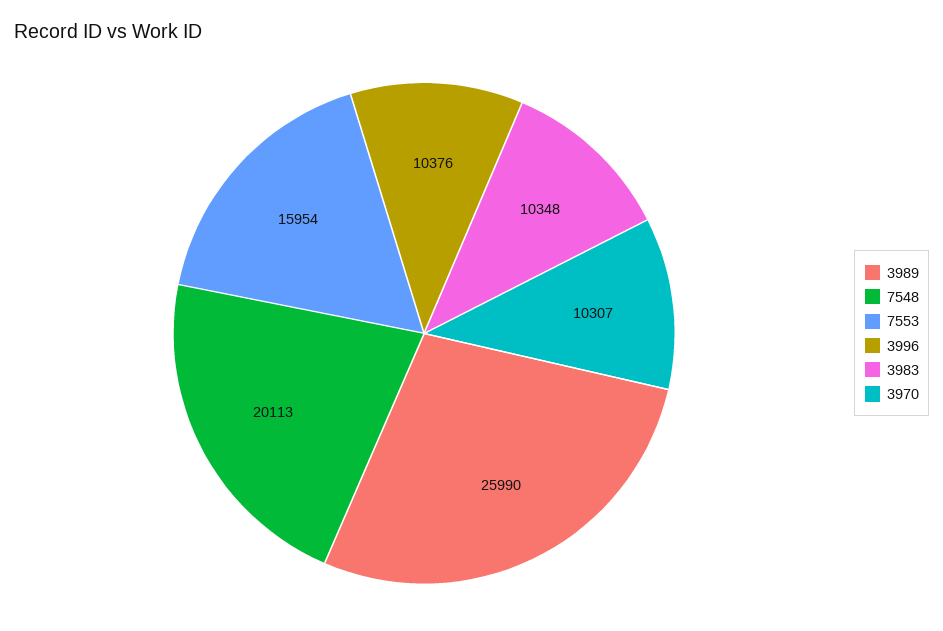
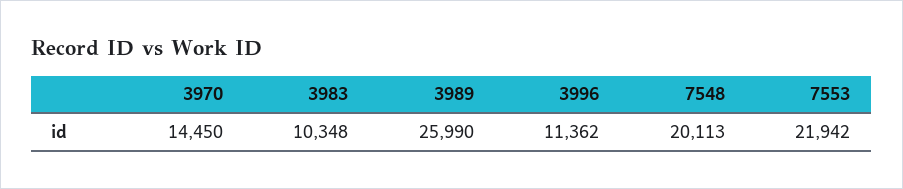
7553: 15954 -> 21942
3996: 10376 -> 11362
3970: 10307 -> 14450

